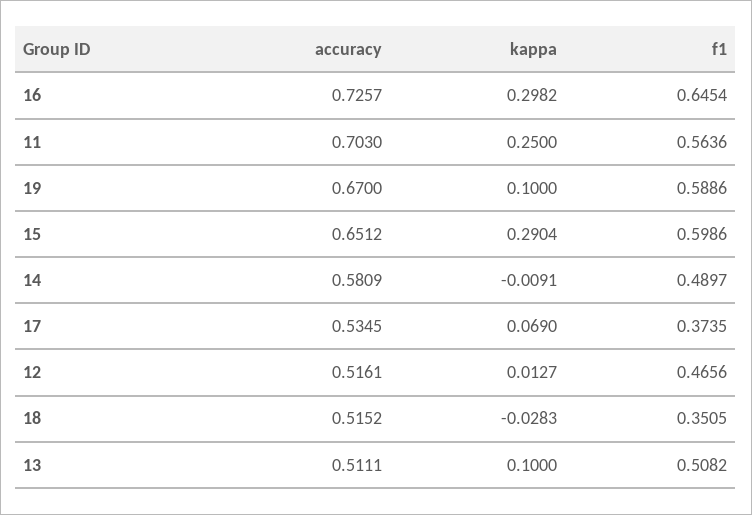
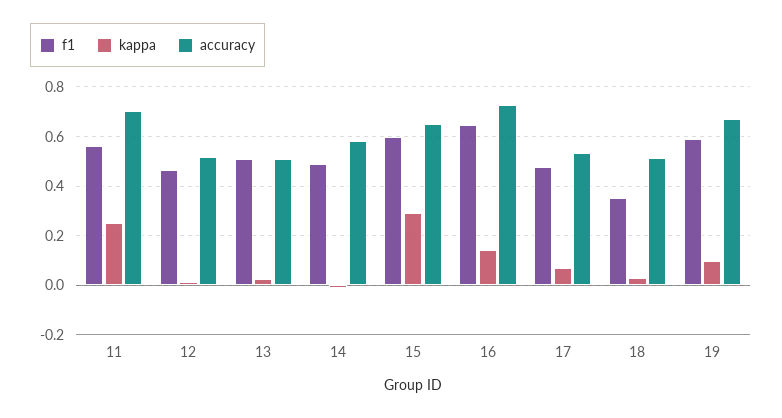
kappa, 16: 0.2982 -> 0.15
f1, 17: 0.3735 -> 0.475
kappa, 18: -0.0283 -> 0.025
kappa, 13: 0.1 -> 0.025

